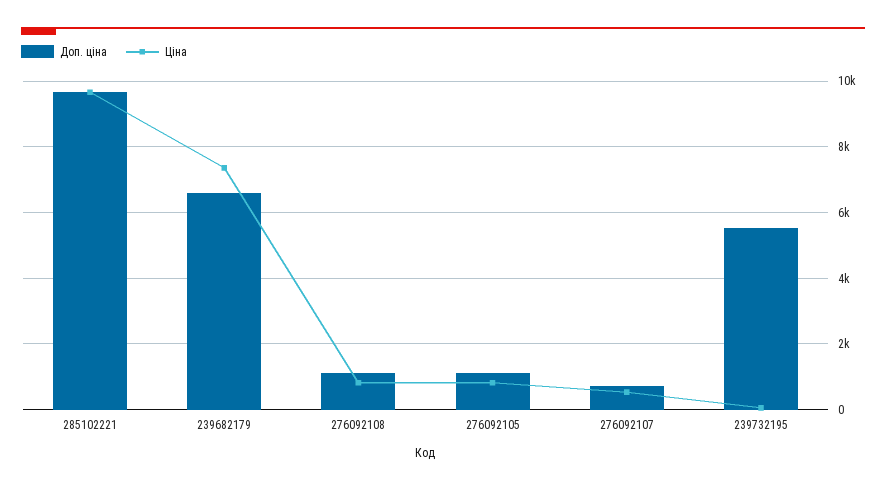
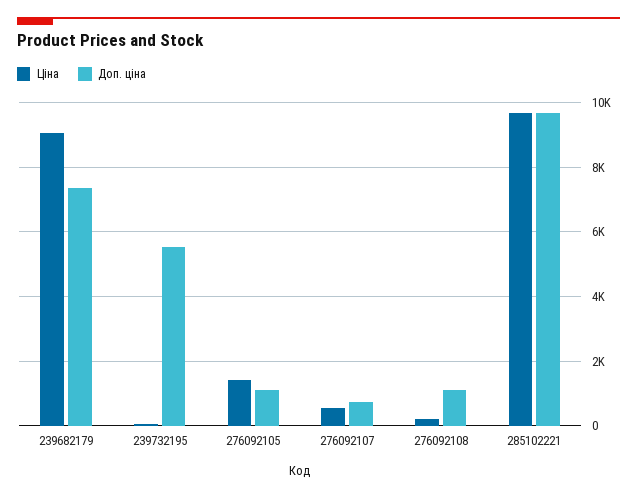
Доп. ціна, 239682179: 6600 -> 7400
Ціна, 239682179: 7400 -> 9000
Ціна, 276092108: 800 -> 200
Ціна, 276092105: 800 -> 1400

